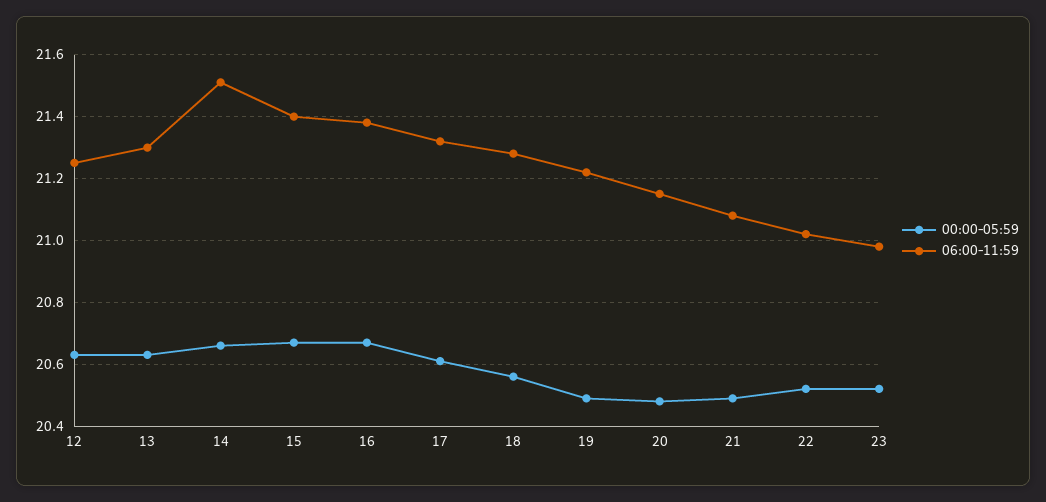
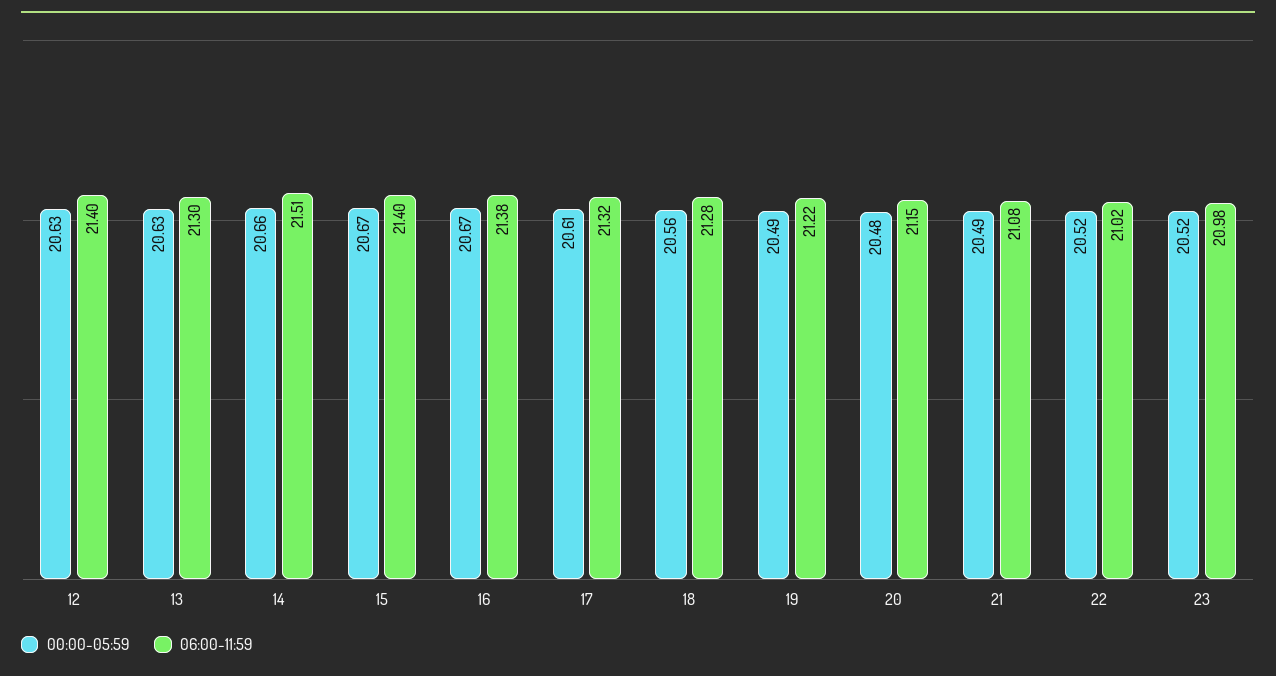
06:00-11:59, 12: 21.25 -> 21.4

